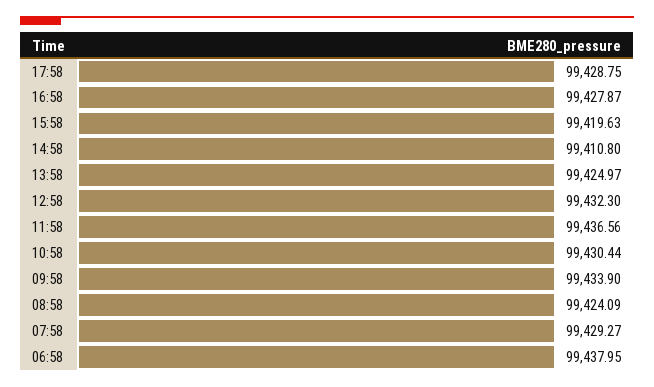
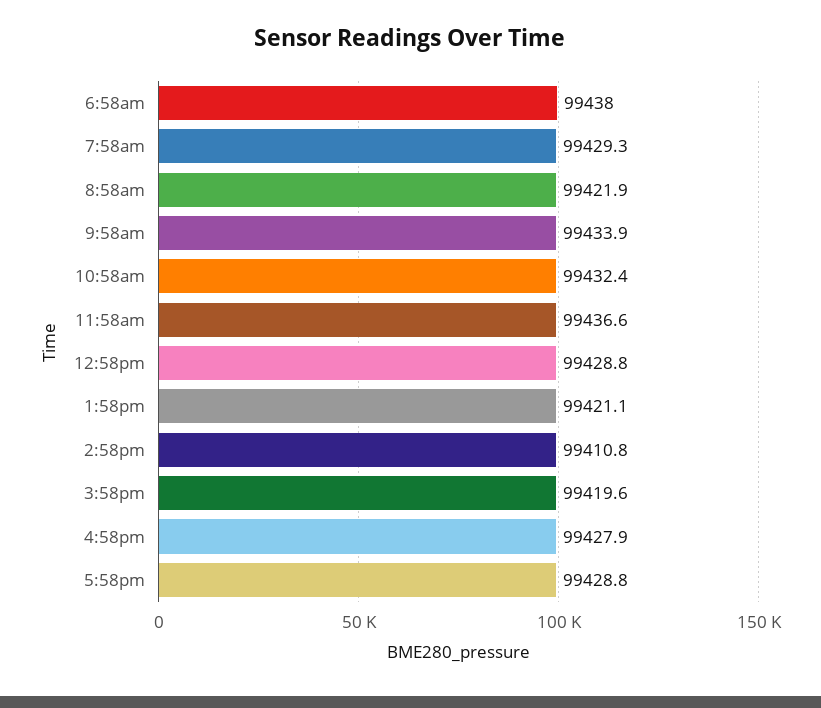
13:58: 99424.97 -> 99421.1
12:58: 99432.3 -> 99428.8
10:58: 99430.44 -> 99432.4
08:58: 99424.09 -> 99421.9

